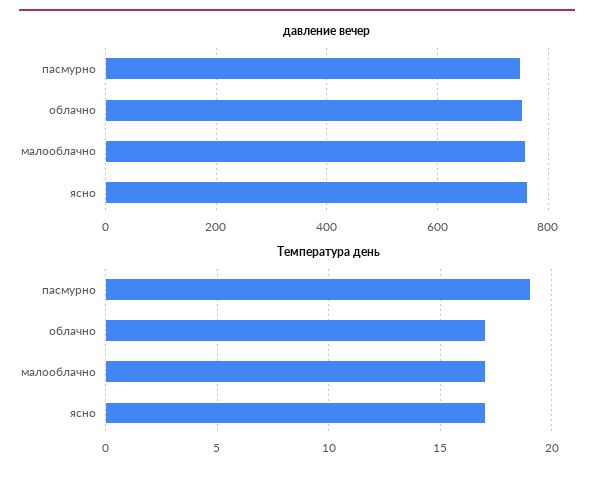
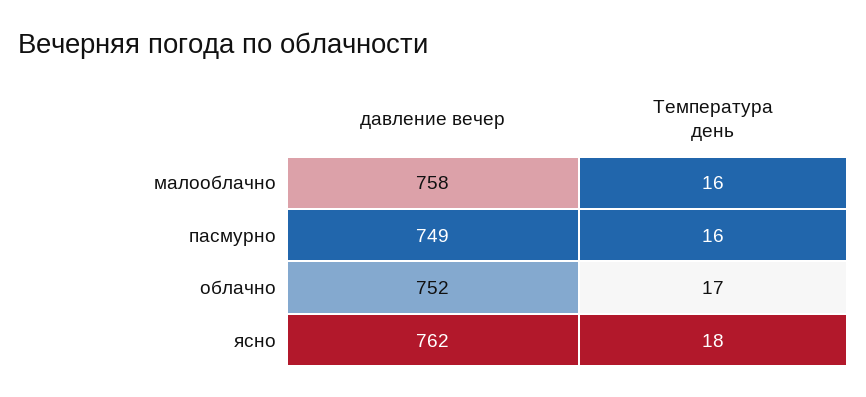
Температура день, пасмурно: 19 -> 16
Температура день, малооблачно: 17 -> 16
Температура день, ясно: 17 -> 18

